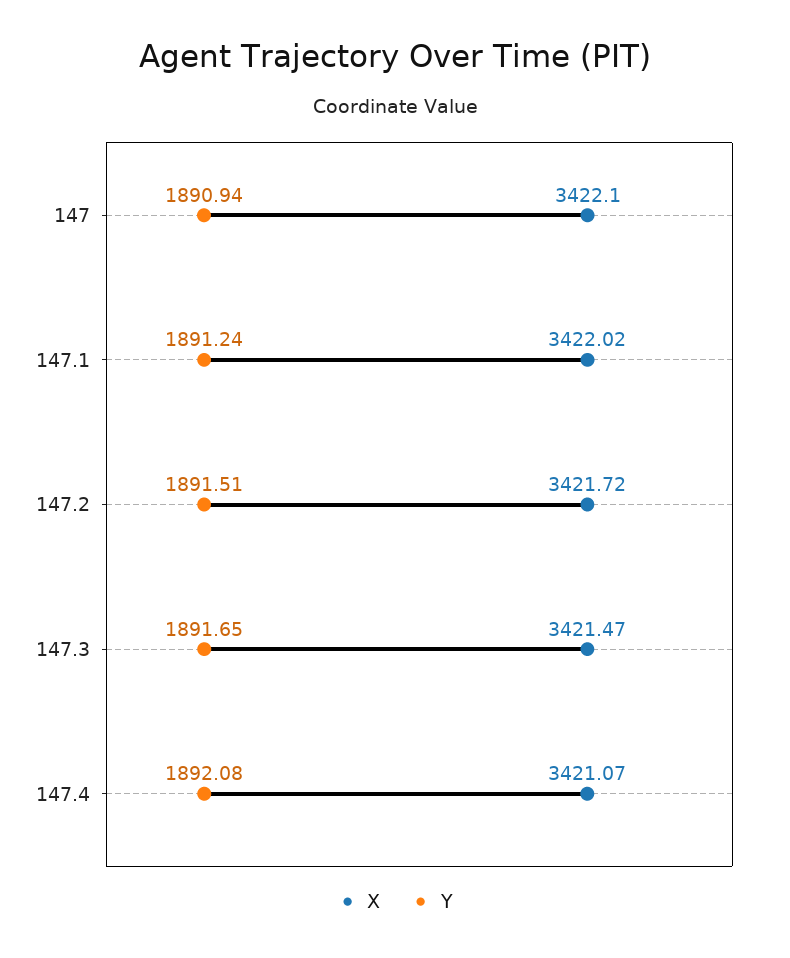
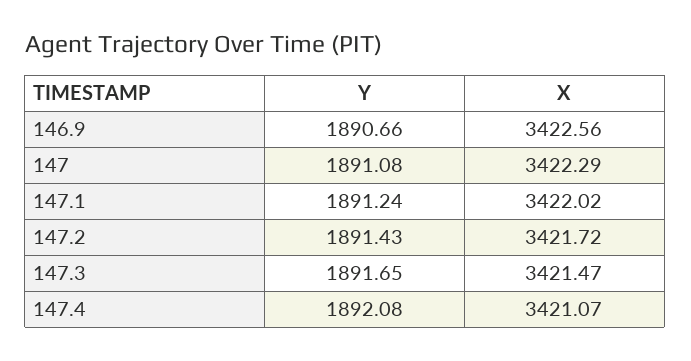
X, 147: 3422.1 -> 3422.29
Y, 147: 1890.94 -> 1891.08
Y, 147.2: 1891.51 -> 1891.43
Y, 146.9: none -> 1890.66
X, 146.9: none -> 3422.56

